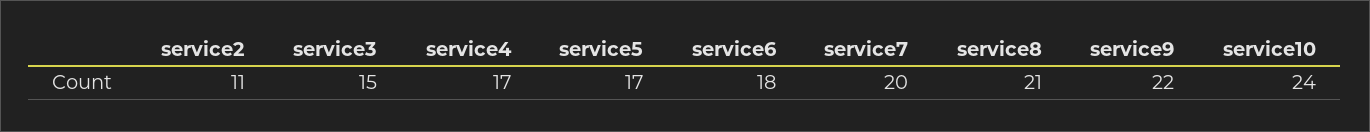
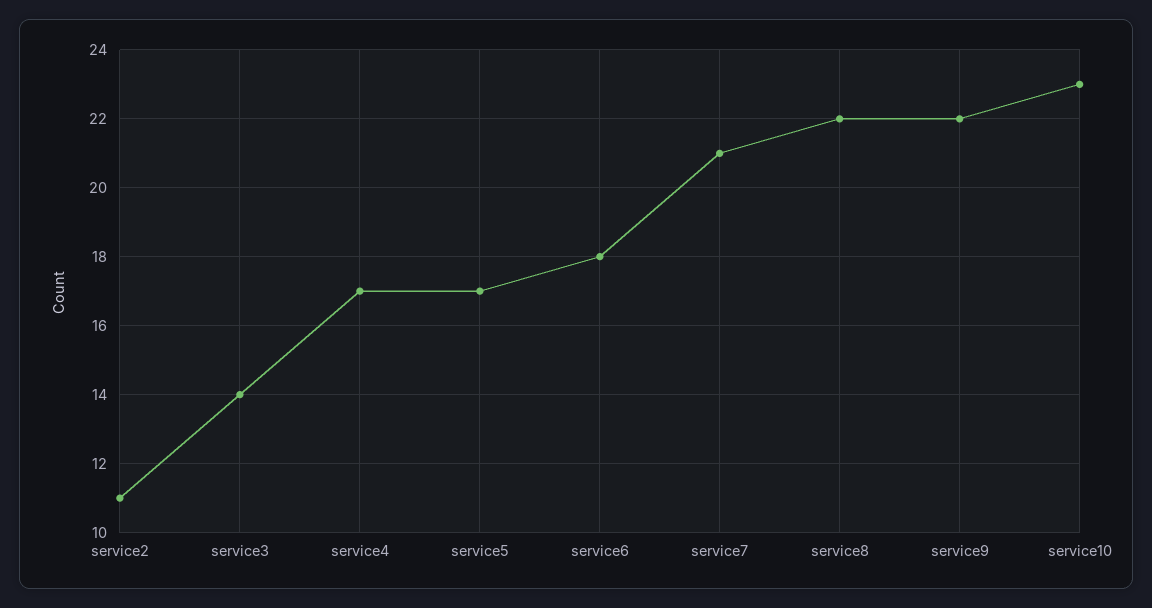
service3: 15 -> 14
service7: 20 -> 21
service8: 21 -> 22
service10: 24 -> 23

